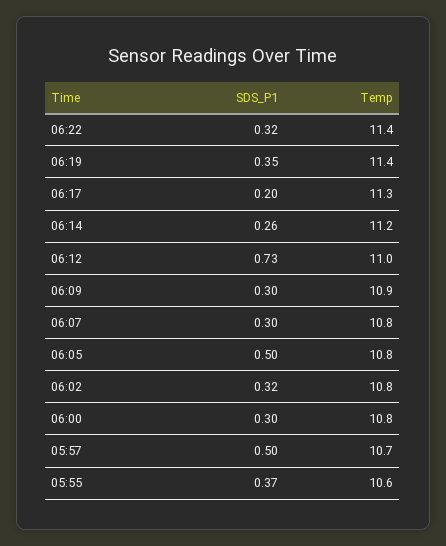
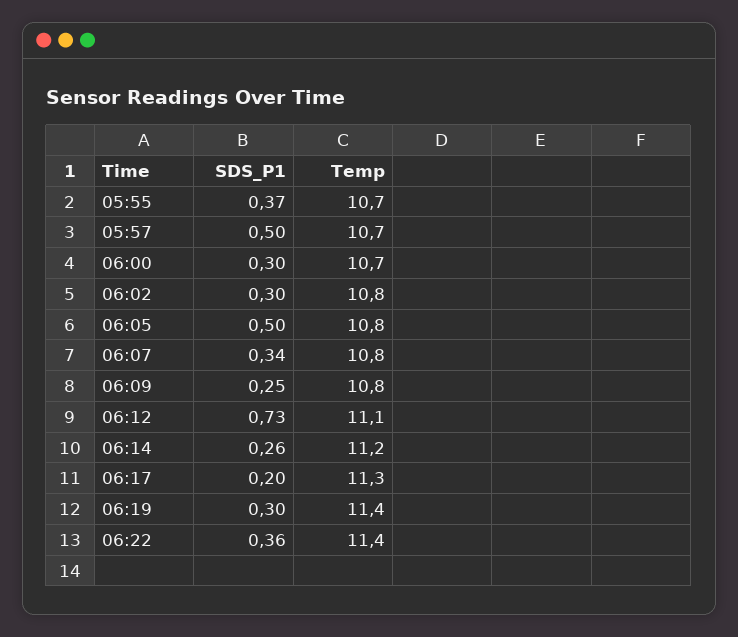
SDS_P1, 06:22: 0.32 -> 0.36
SDS_P1, 06:19: 0.35 -> 0.3
Temp, 06:12: 11 -> 11.1
SDS_P1, 06:09: 0.3 -> 0.25
Temp, 06:09: 10.9 -> 10.8
SDS_P1, 06:07: 0.3 -> 0.34
SDS_P1, 06:02: 0.32 -> 0.3
Temp, 06:00: 10.8 -> 10.7
Temp, 05:55: 10.6 -> 10.7

